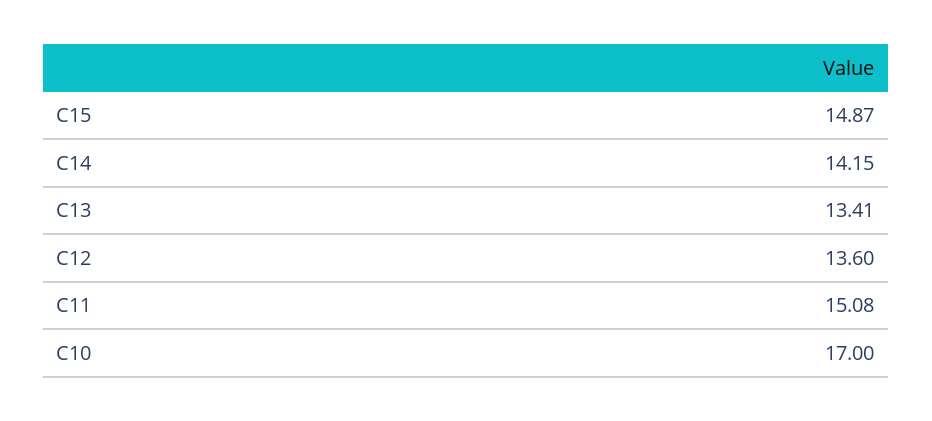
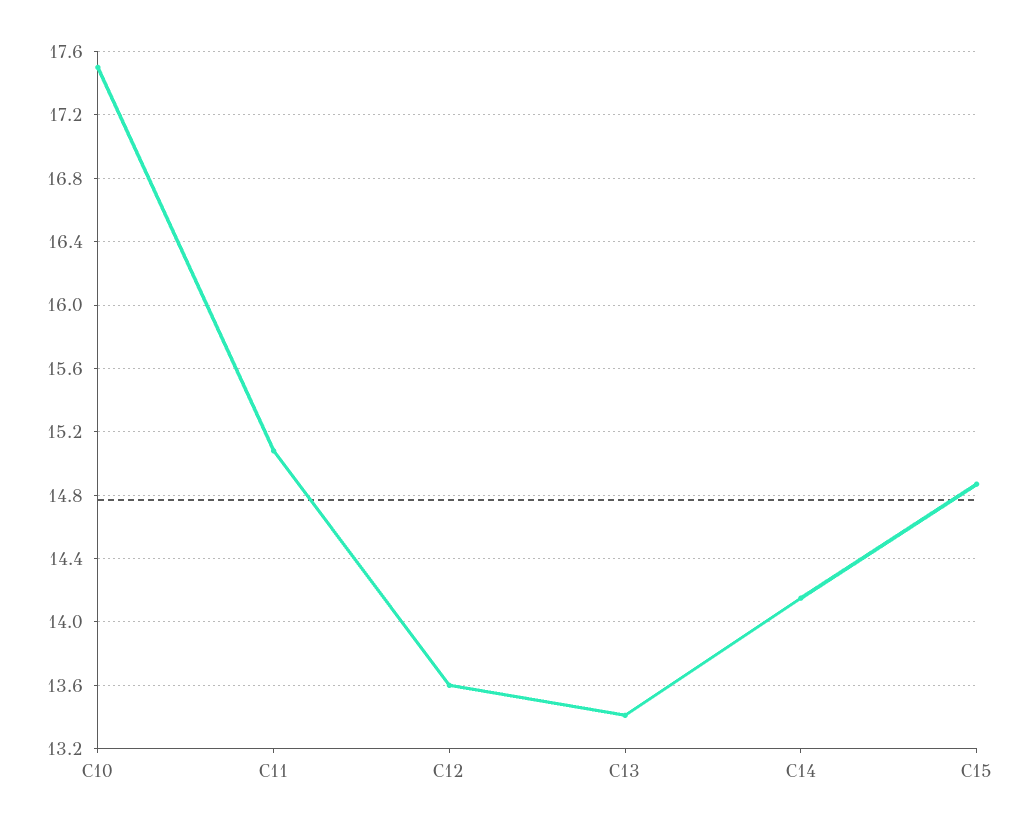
C10: 17 -> 17.5

